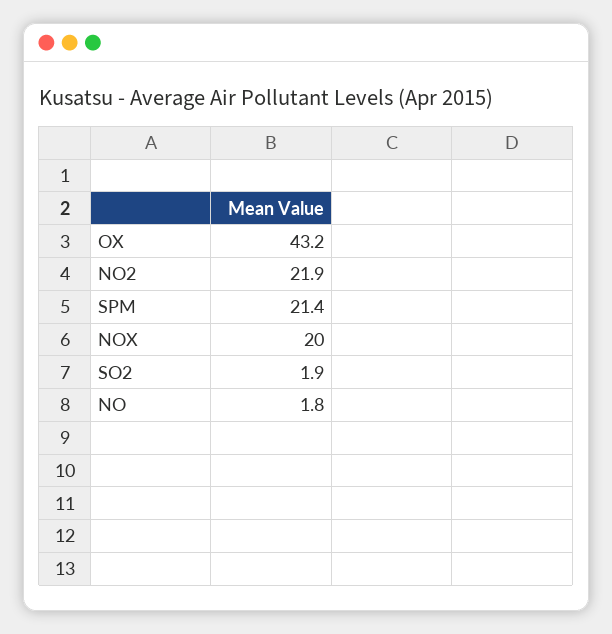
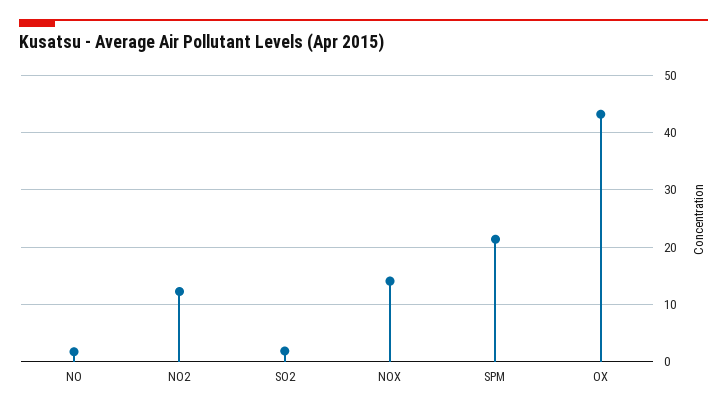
NO2: 21.9 -> 12
NOX: 20 -> 14

